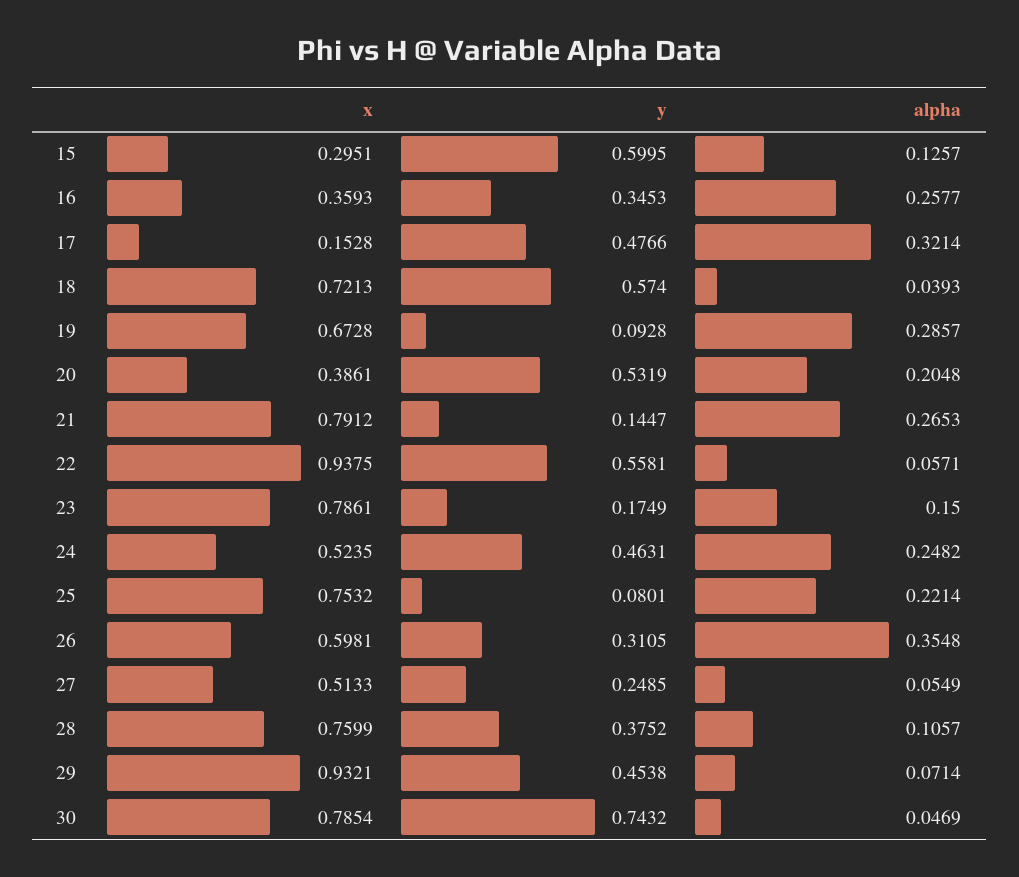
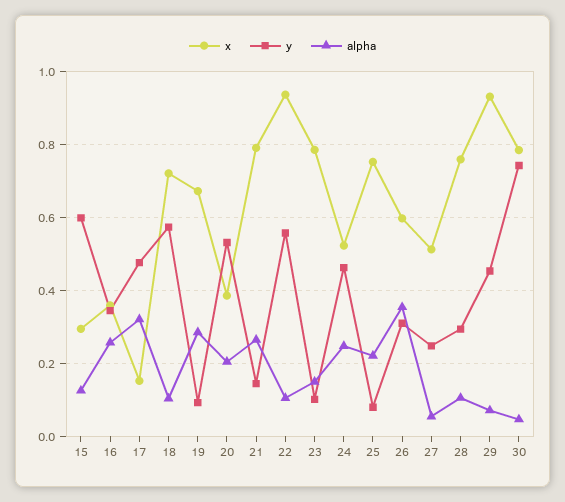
alpha, 18: 0.0393 -> 0.1
alpha, 22: 0.0571 -> 0.1
y, 23: 0.1749 -> 0.1
y, 28: 0.3752 -> 0.3

